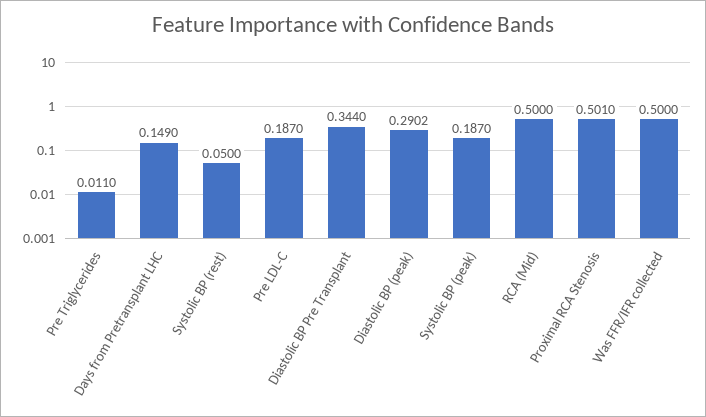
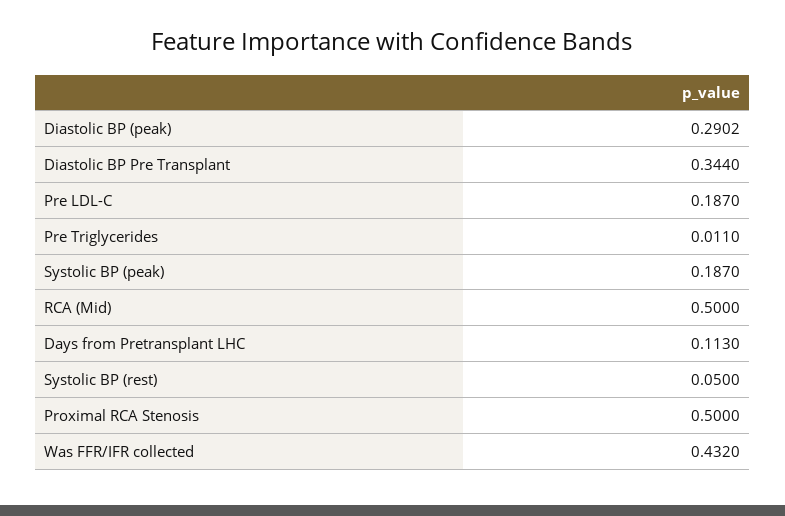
Days from Pretransplant LHC: 0.149 -> 0.113
Proximal RCA Stenosis: 0.501 -> 0.5
Was FFR/IFR collected: 0.5 -> 0.432

